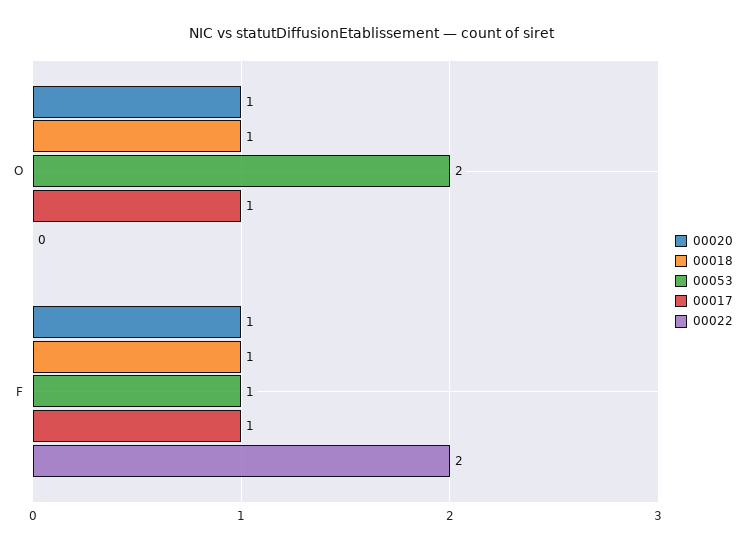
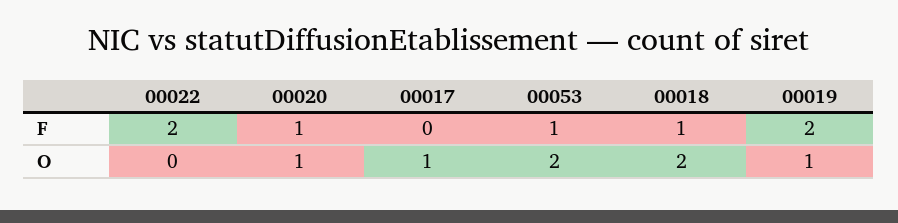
00018, O: 1 -> 2
00017, F: 1 -> 0
00019, F: none -> 2
00019, O: none -> 1

